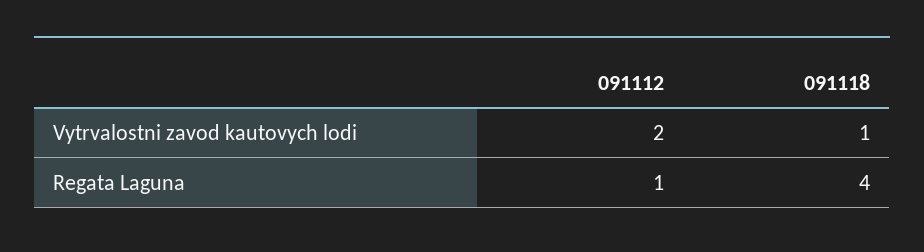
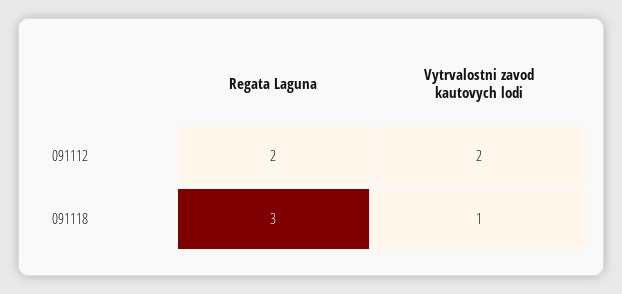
091112, Regata Laguna: 1 -> 2
091118, Regata Laguna: 4 -> 3

